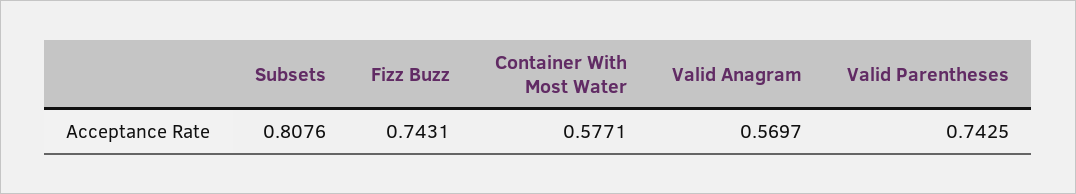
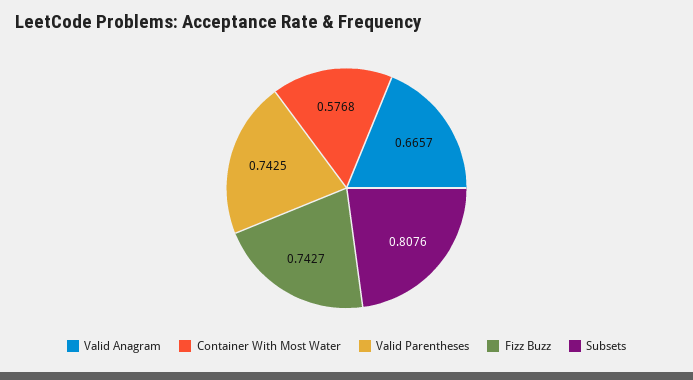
Fizz Buzz: 0.7431 -> 0.7427
Container With Most Water: 0.5771 -> 0.5768
Valid Anagram: 0.5697 -> 0.6657

